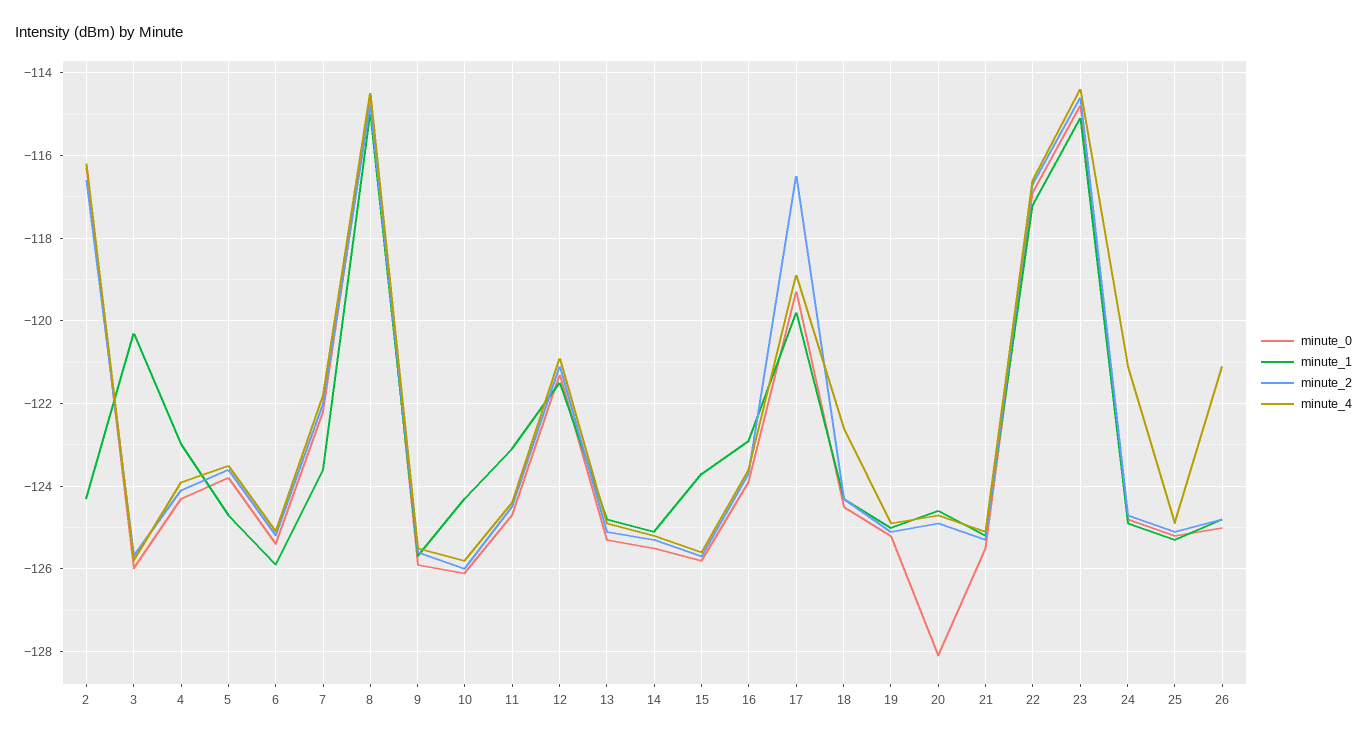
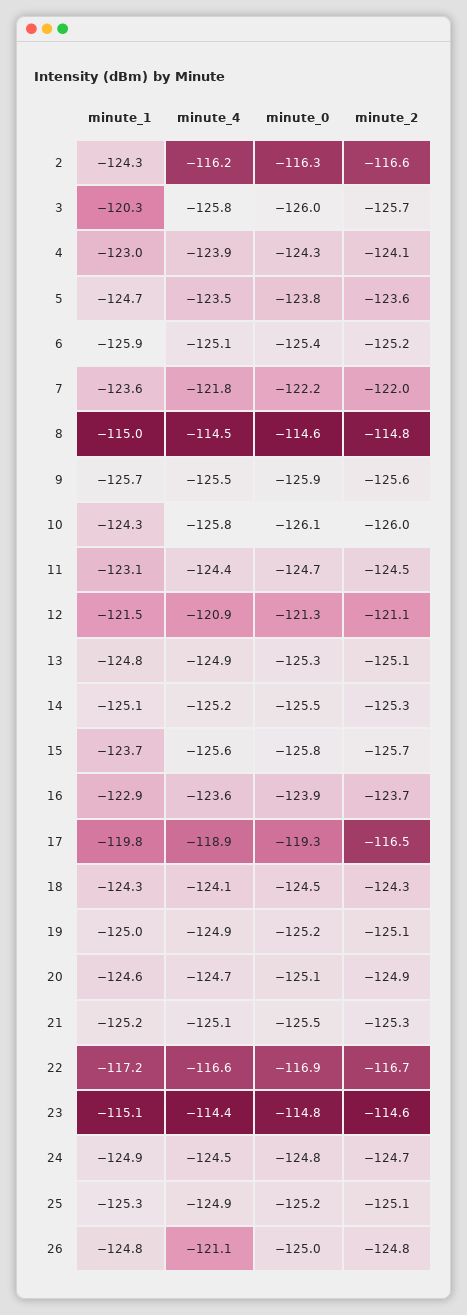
minute_4, 18: -122.5 -> -124.1
minute_0, 20: -128 -> -125.1
minute_4, 24: -121 -> -124.5

